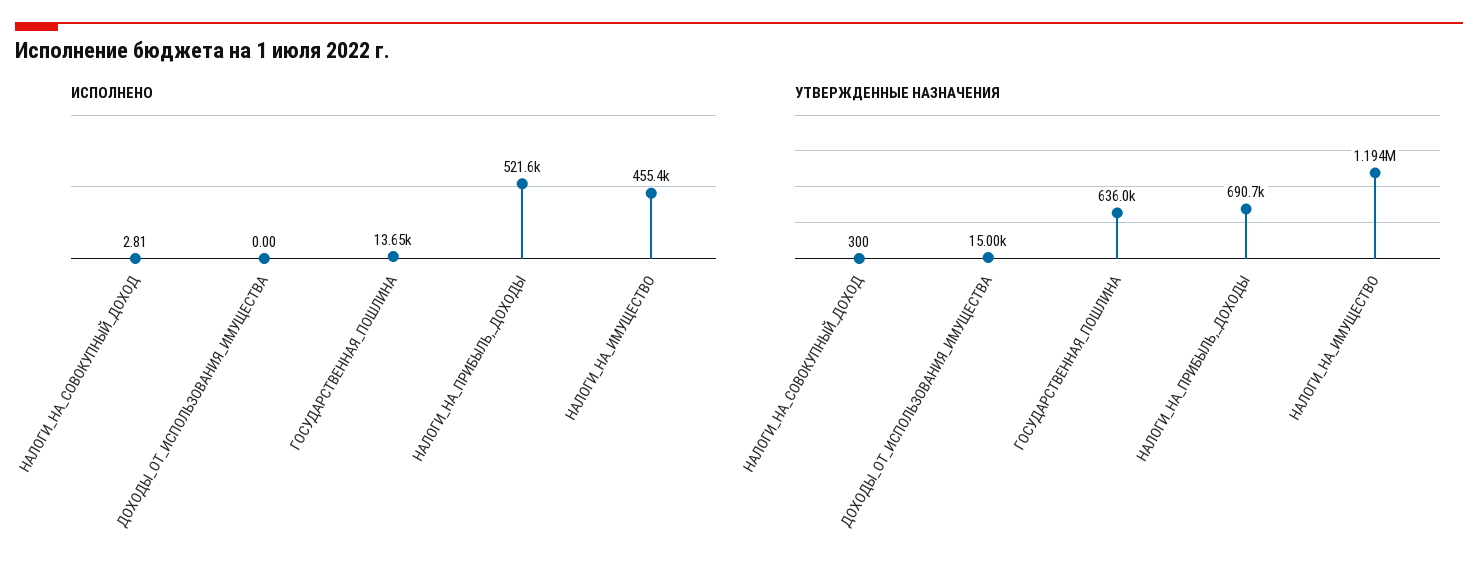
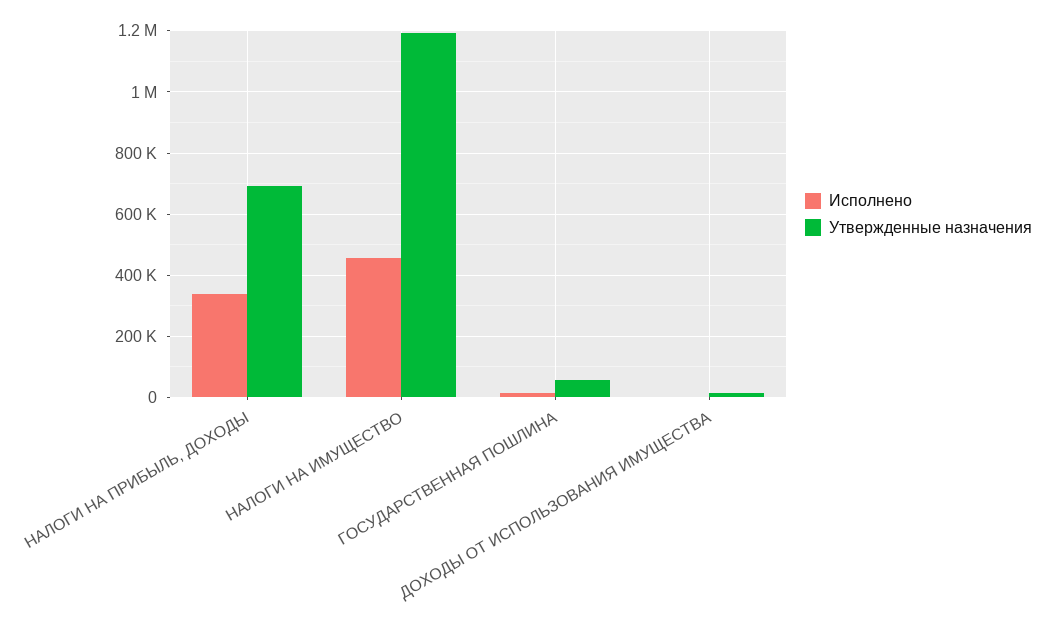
ИСПОЛНЕНО, НАЛОГИ_НА_СОВОКУПНЫЙ_ДОХОД: 2.81 -> none
ИСПОЛНЕНО, НАЛОГИ_НА_ПРИБЫЛЬ,_ДОХОДЫ: 521600 -> 340000
УТВЕРЖДЕННЫЕ НАЗНАЧЕНИЯ, НАЛОГИ_НА_СОВОКУПНЫЙ_ДОХОД: 300 -> none
УТВЕРЖДЕННЫЕ НАЗНАЧЕНИЯ, ГОСУДАРСТВЕННАЯ_ПОШЛИНА: 636000 -> 60000

